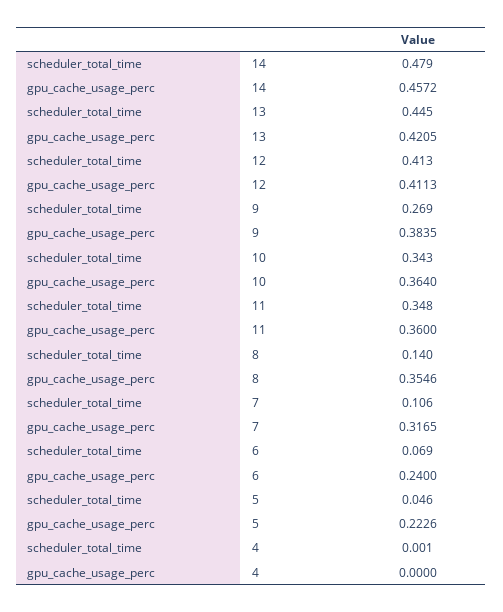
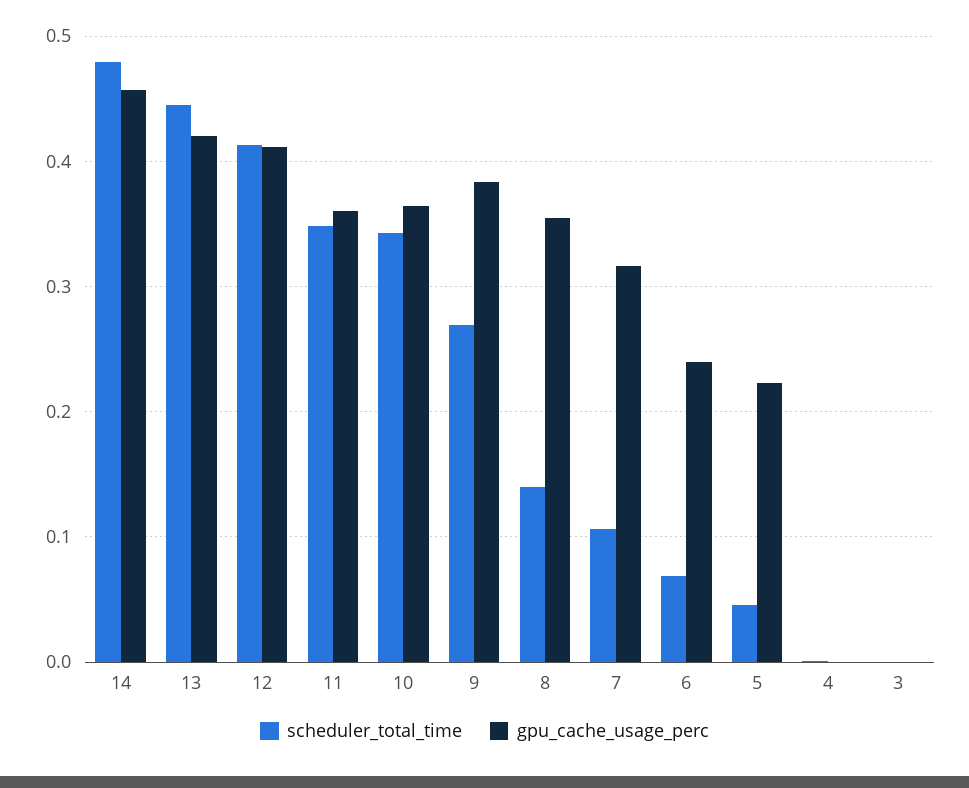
scheduler_total_time, 3: none -> 0
gpu_cache_usage_perc, 3: none -> 0

